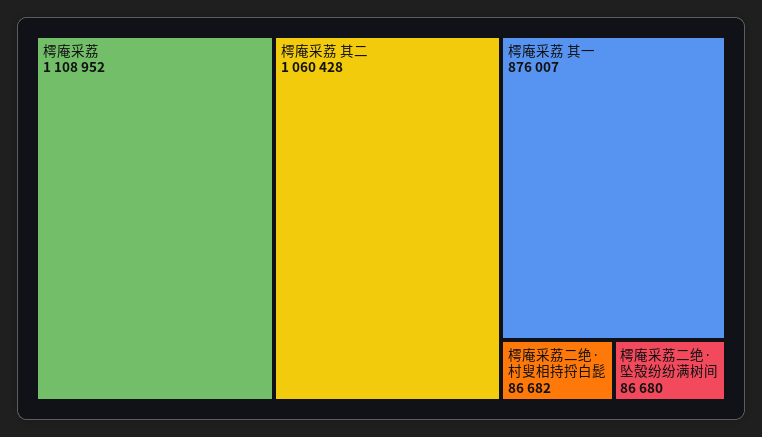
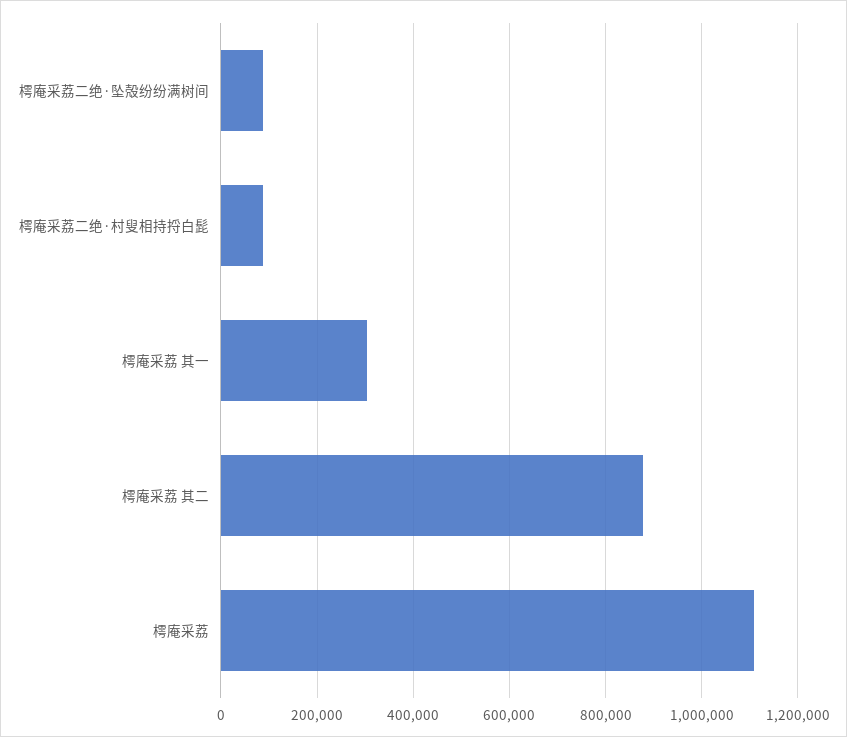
樗庵采荔 其二: 1060428 -> 880000
樗庵采荔 其一: 876007 -> 300000

